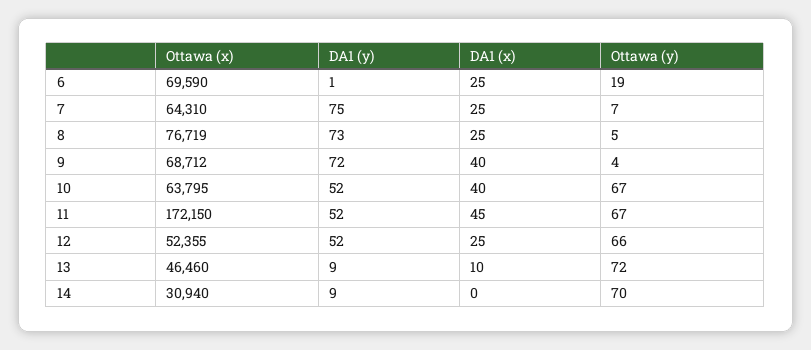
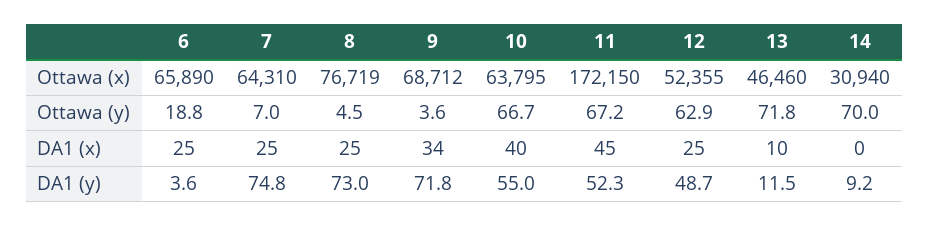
Ottawa (x), 6: 69590 -> 65890
DA1 (y), 6: 1 -> 3.6
DA1 (x), 9: 40 -> 34
DA1 (y), 10: 52 -> 55
DA1 (y), 12: 52 -> 48.7
Ottawa (y), 12: 66 -> 62.9
DA1 (y), 13: 9 -> 11.5

